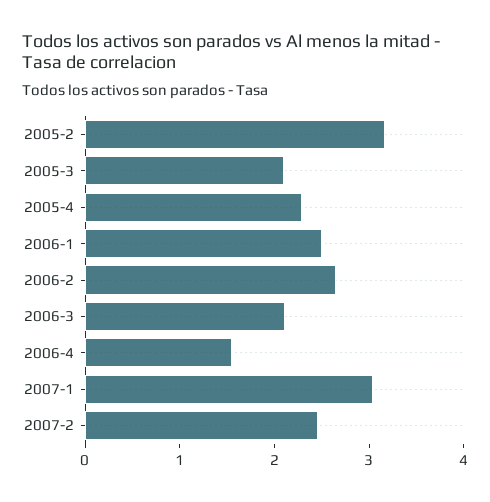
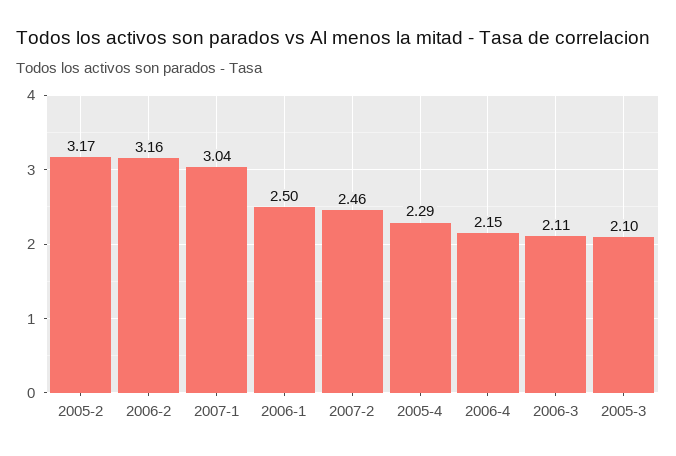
2006-2: 2.6 -> 3.16
2006-4: 1.6 -> 2.15

